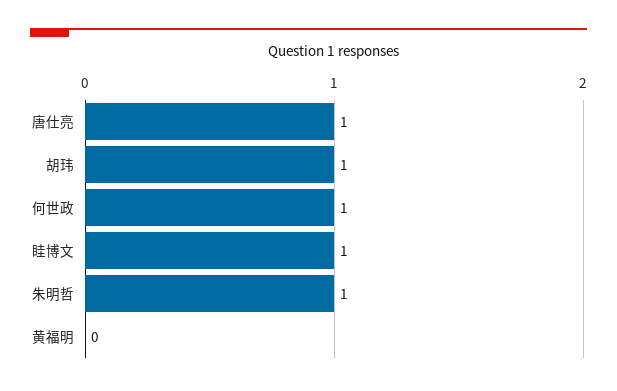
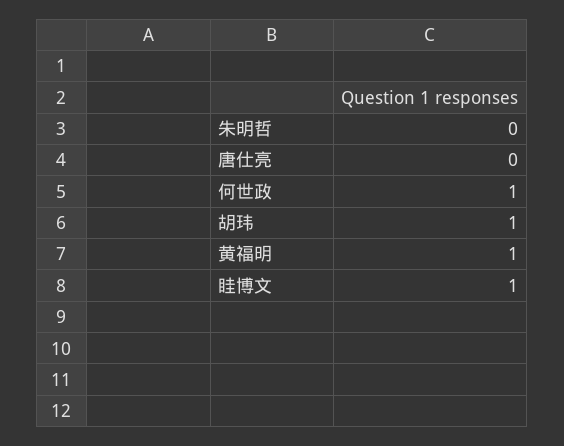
唐仕亮: 1 -> 0
朱明哲: 1 -> 0
黄福明: 0 -> 1

